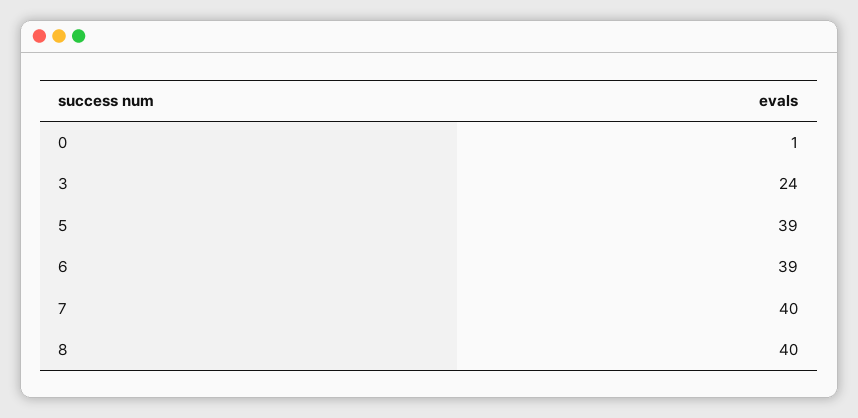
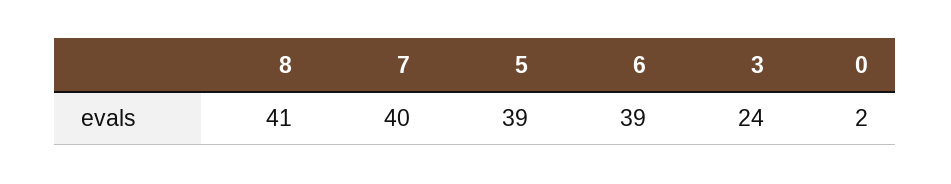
0: 1 -> 2
8: 40 -> 41

